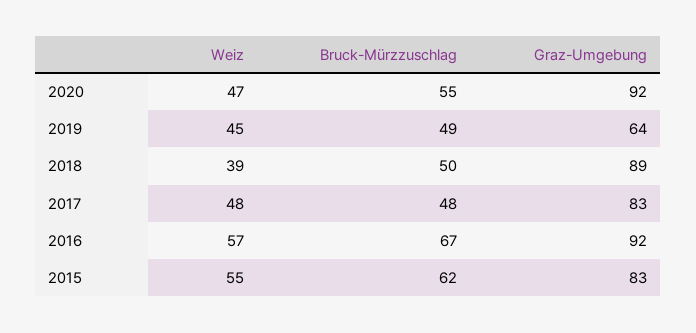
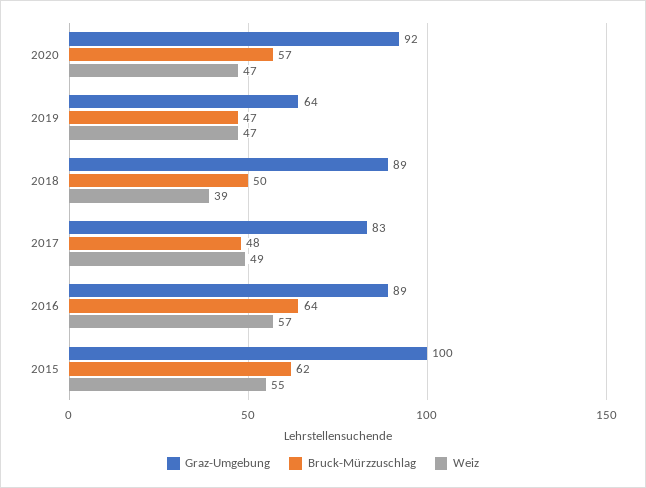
Bruck-Mürzzuschlag, 2020: 55 -> 57
Weiz, 2019: 45 -> 47
Bruck-Mürzzuschlag, 2019: 49 -> 47
Weiz, 2017: 48 -> 49
Bruck-Mürzzuschlag, 2016: 67 -> 64
Graz-Umgebung, 2016: 92 -> 89
Graz-Umgebung, 2015: 83 -> 100

